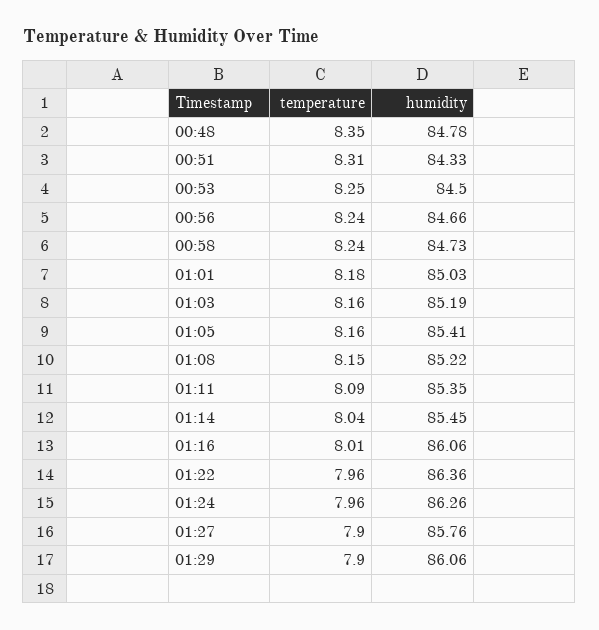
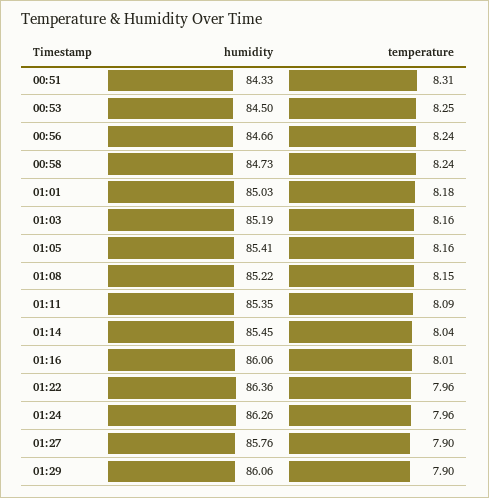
temperature, 00:48: 8.35 -> none
humidity, 00:48: 84.78 -> none

